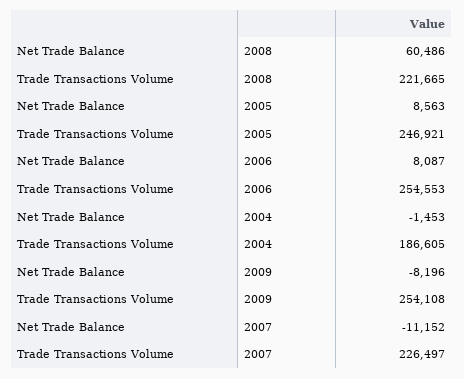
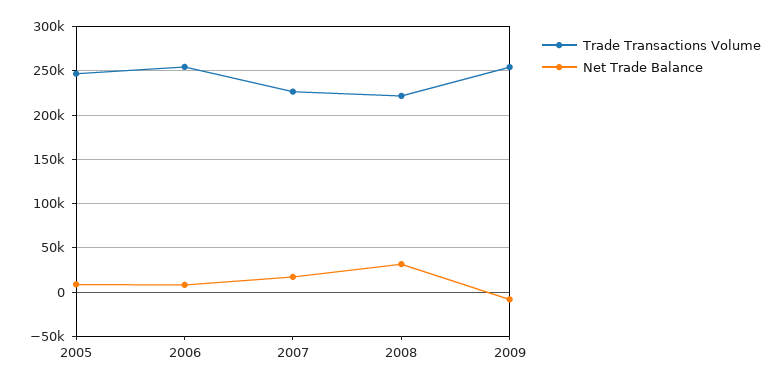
Net Trade Balance, 2008: 60486 -> 30000
Net Trade Balance, 2004: -1453 -> none
Trade Transactions Volume, 2004: 186605 -> none
Net Trade Balance, 2007: -11152 -> 20000

